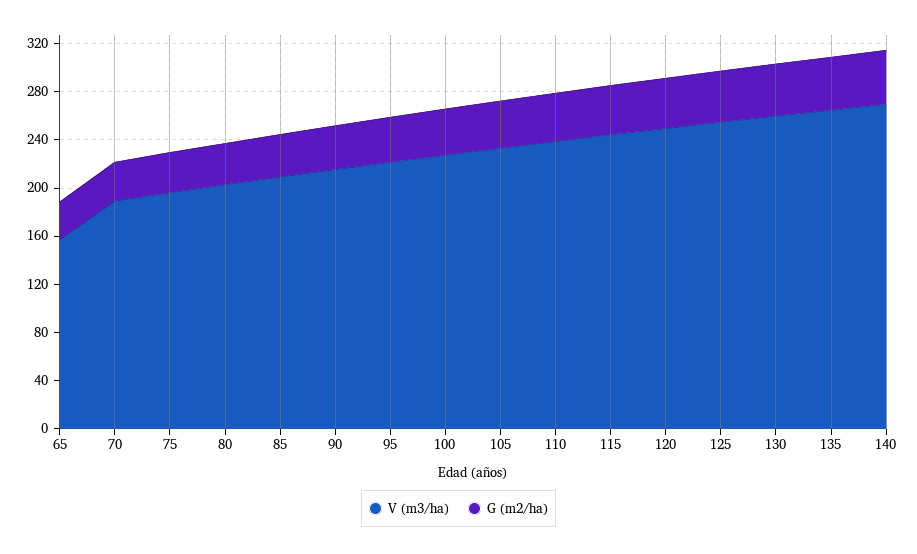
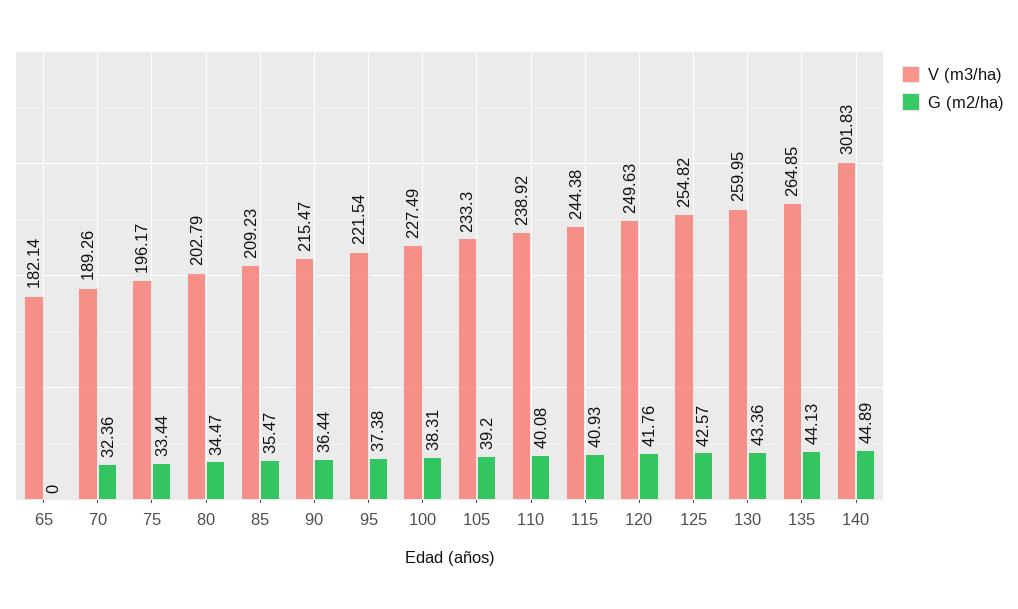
V (m3/ha), 65: 160 -> 182.14
G (m2/ha), 65: 30 -> 0
V (m3/ha), 140: 270 -> 301.83

